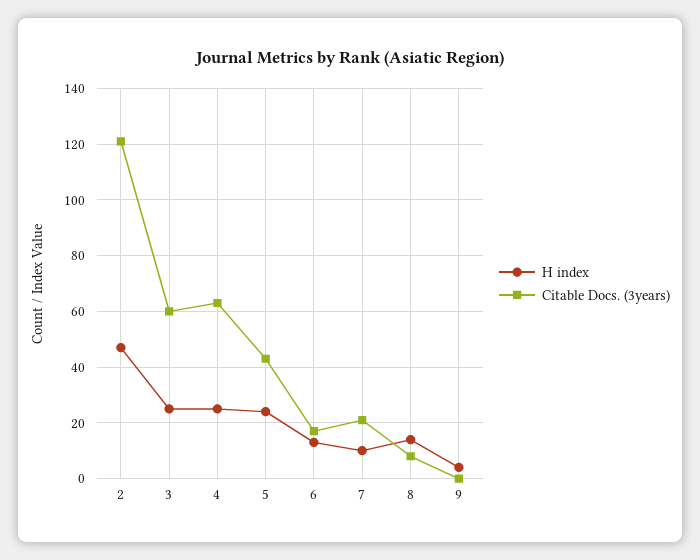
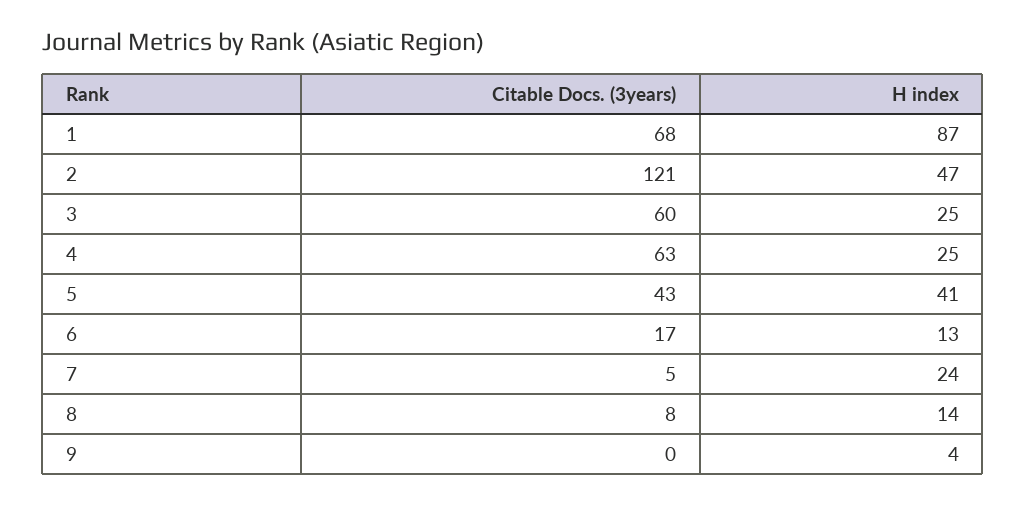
H index, 5: 25 -> 41
H index, 7: 10 -> 24
Citable Docs. (3years), 7: 20 -> 5
Citable Docs. (3years), 1: none -> 68
H index, 1: none -> 87

